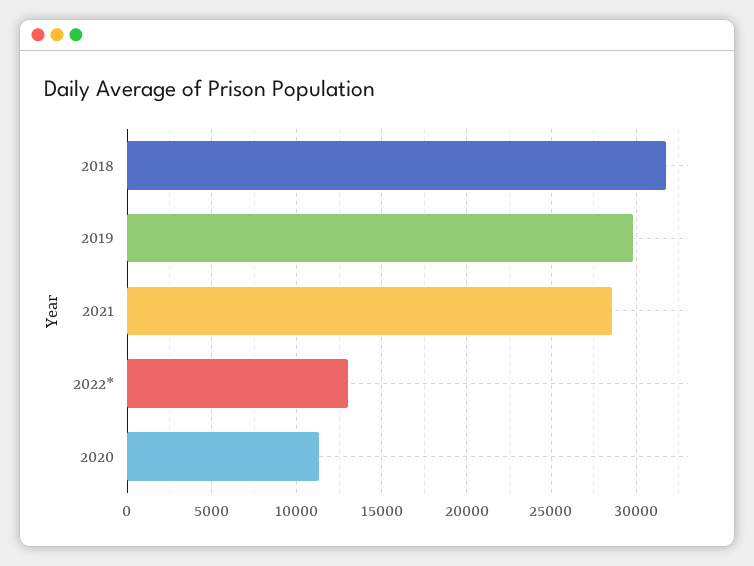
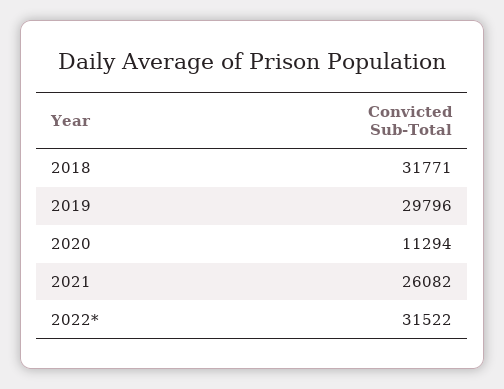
2021: 28500 -> 26082
2022*: 13000 -> 31522

